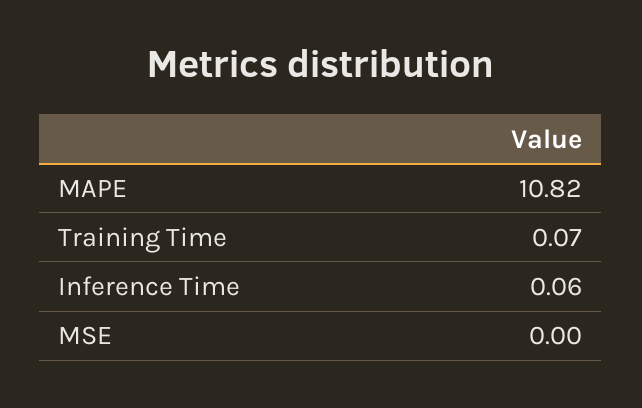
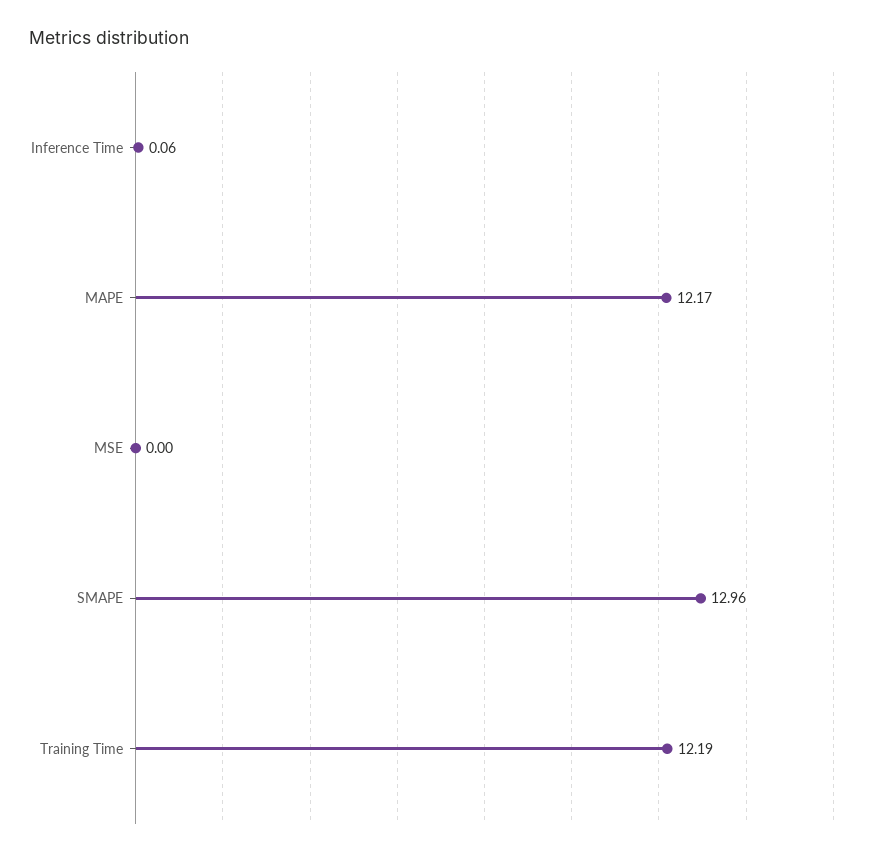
MAPE: 10.82 -> 12.17
Training Time: 0.07 -> 12.19
SMAPE: none -> 12.96

